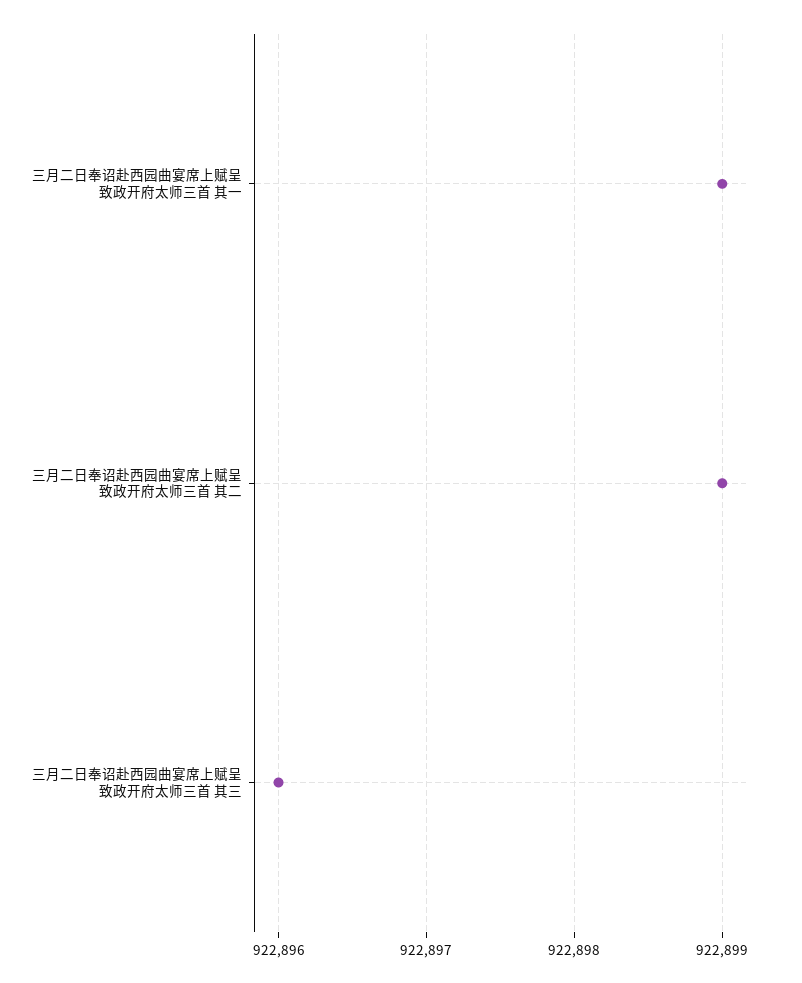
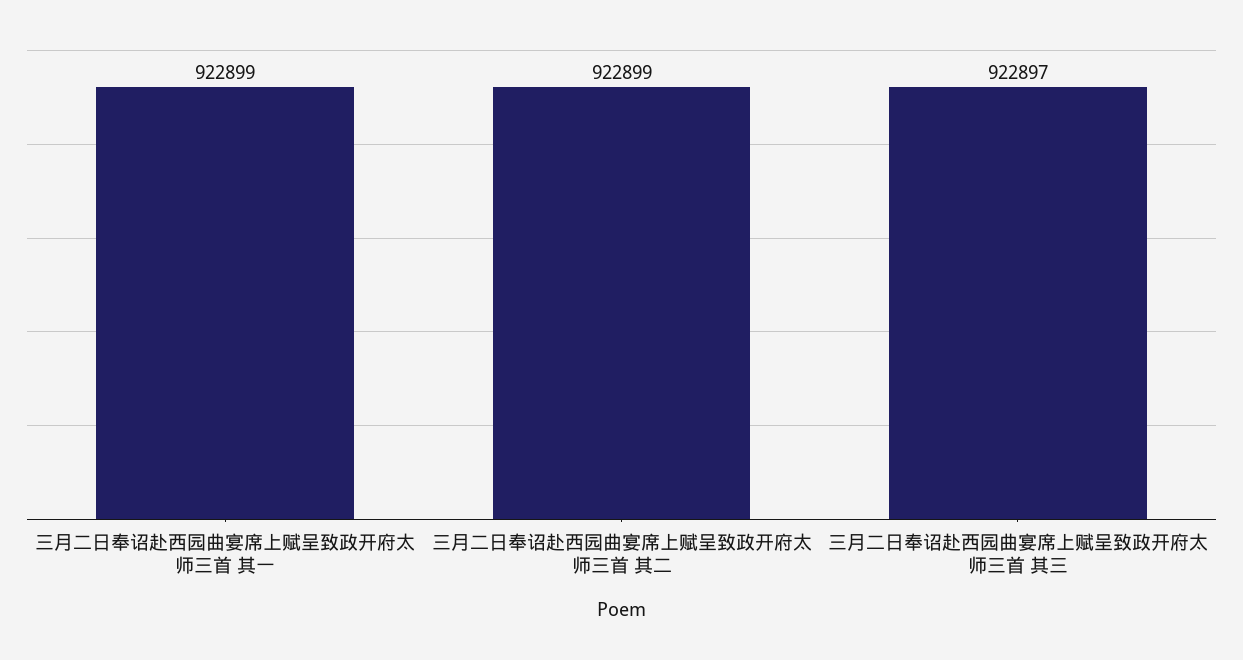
三月二日奉诏赴西园曲宴席上赋呈致政开府太师三首 其三: 922896 -> 922897

